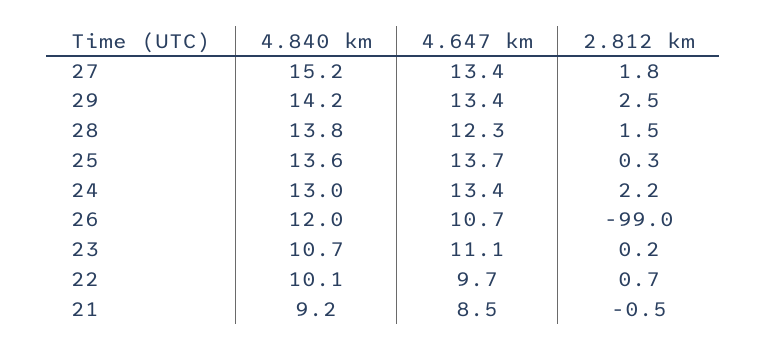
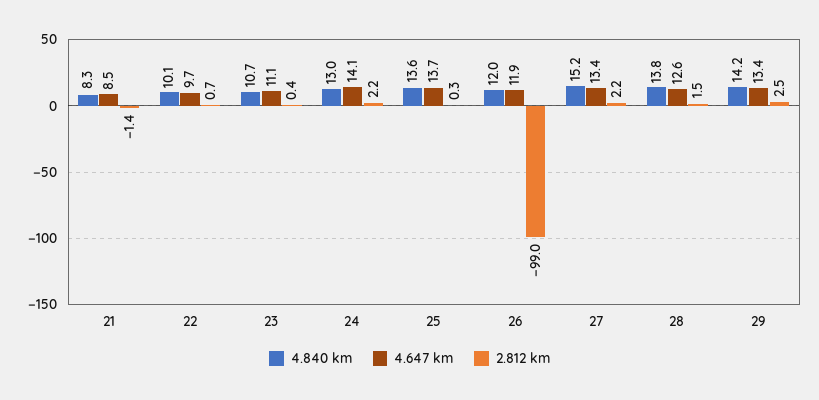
2.812 km, 27: 1.8 -> 2.2
4.647 km, 28: 12.3 -> 12.6
4.647 km, 24: 13.4 -> 14.1
4.647 km, 26: 10.7 -> 11.9
2.812 km, 23: 0.2 -> 0.4
4.840 km, 21: 9.2 -> 8.3
2.812 km, 21: -0.5 -> -1.4

